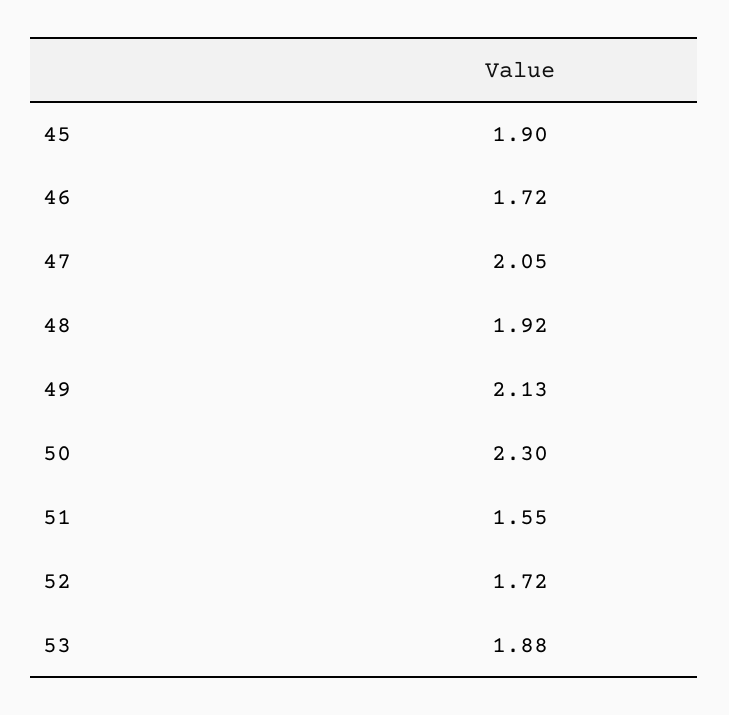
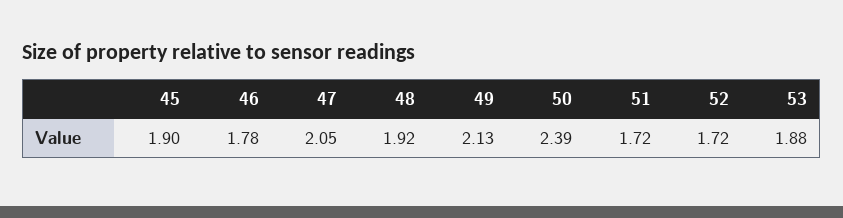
46: 1.72 -> 1.78
50: 2.3 -> 2.39
51: 1.55 -> 1.72

